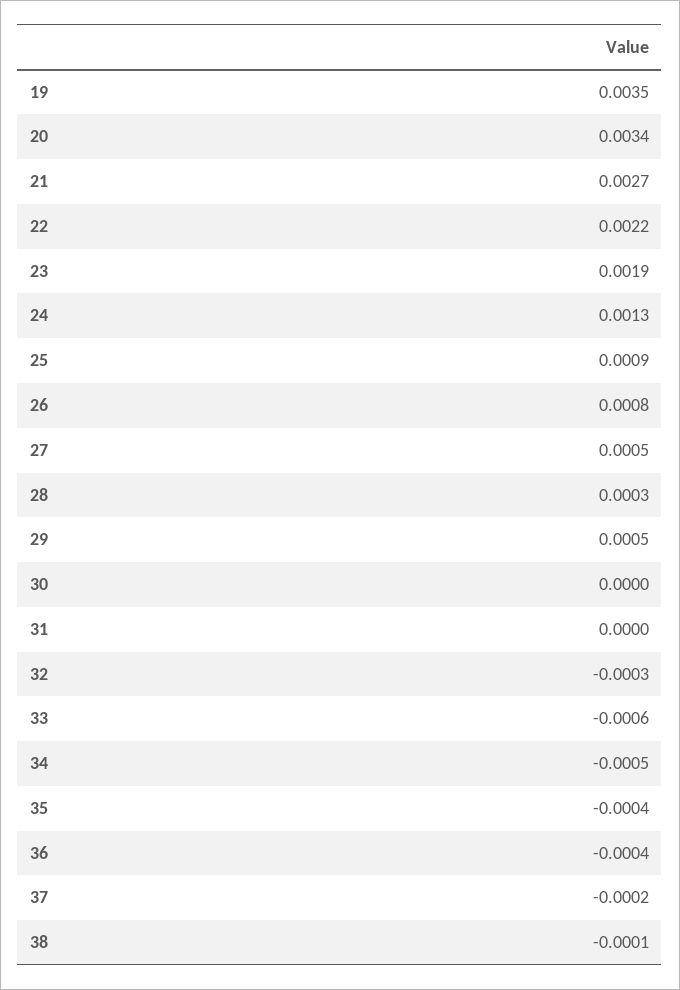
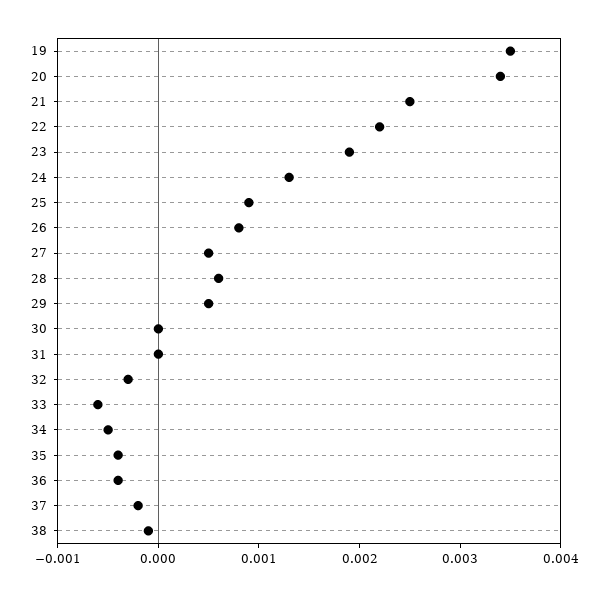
21: 0.0027 -> 0.0025
28: 0.0003 -> 0.0006

